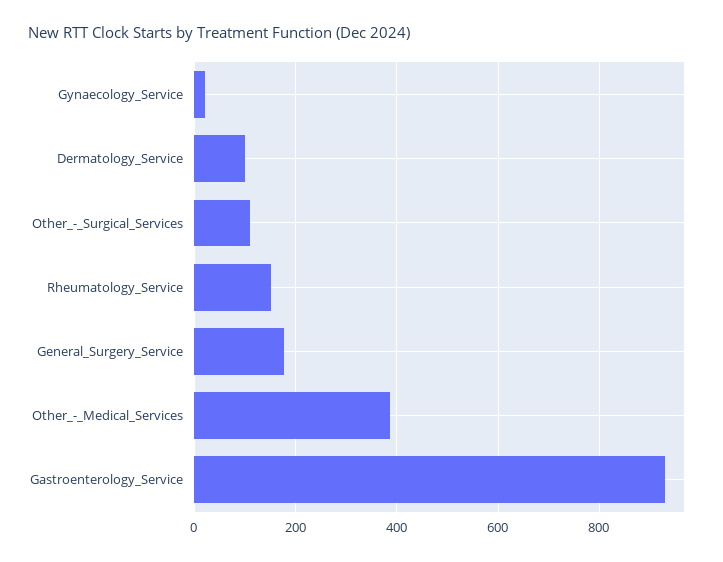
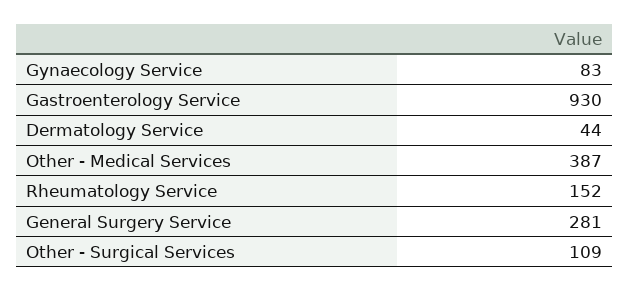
Gynaecology_Service: 20 -> 83
Dermatology_Service: 100 -> 44
General_Surgery_Service: 180 -> 281

